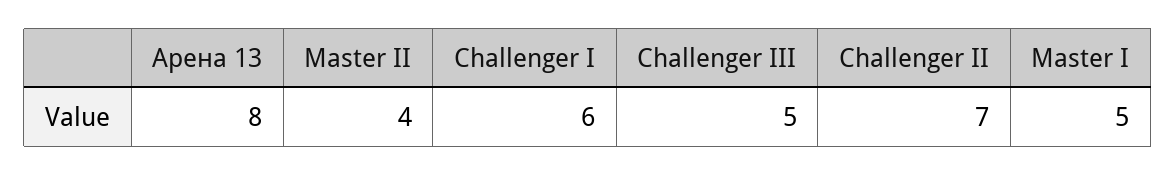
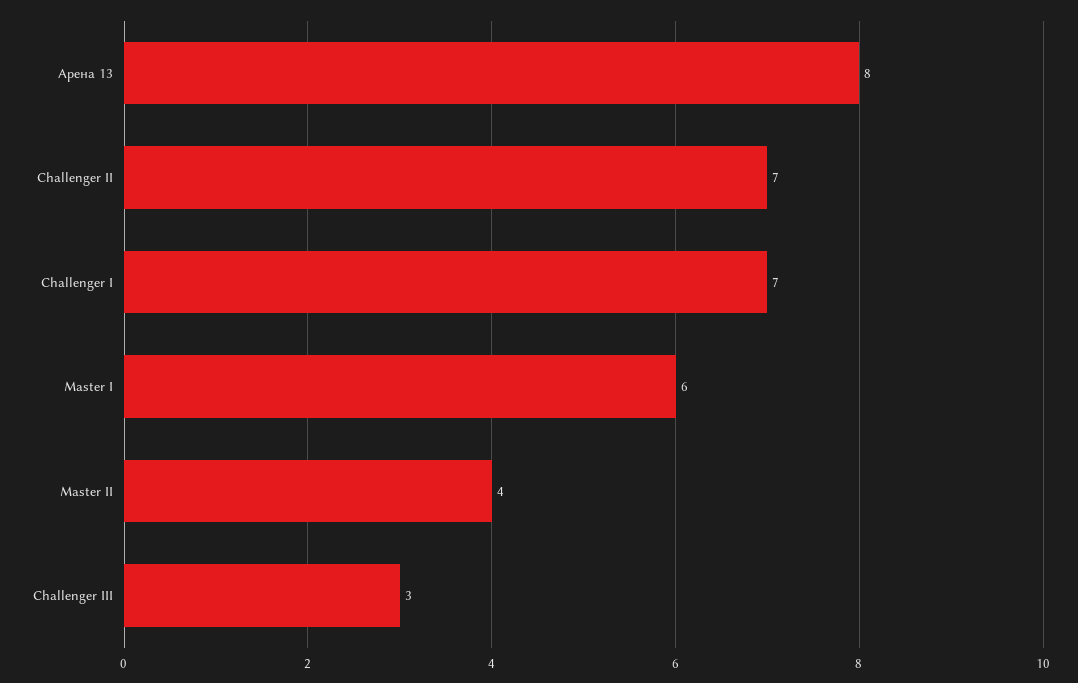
Challenger I: 6 -> 7
Challenger III: 5 -> 3
Master I: 5 -> 6

